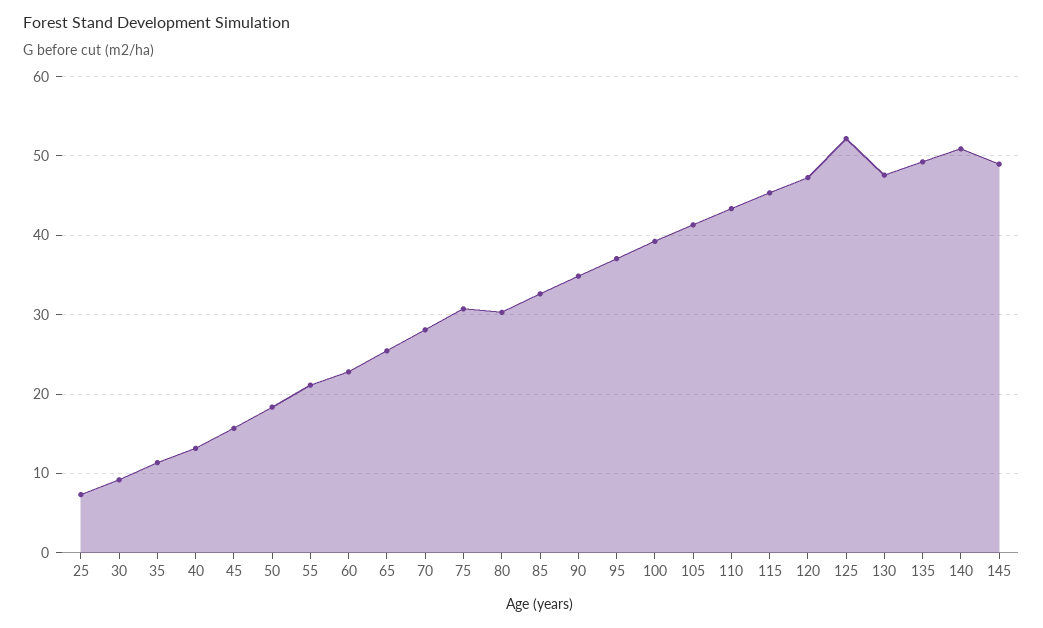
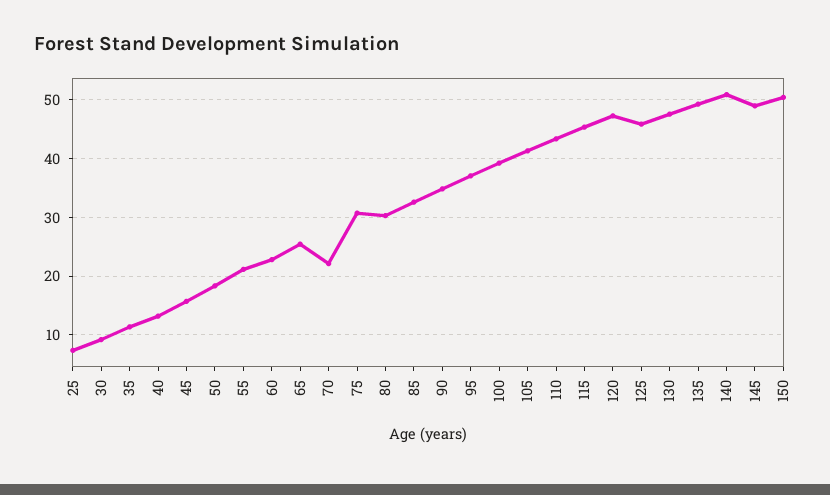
70: 28 -> 22
125: 52 -> 46
150: none -> 50

